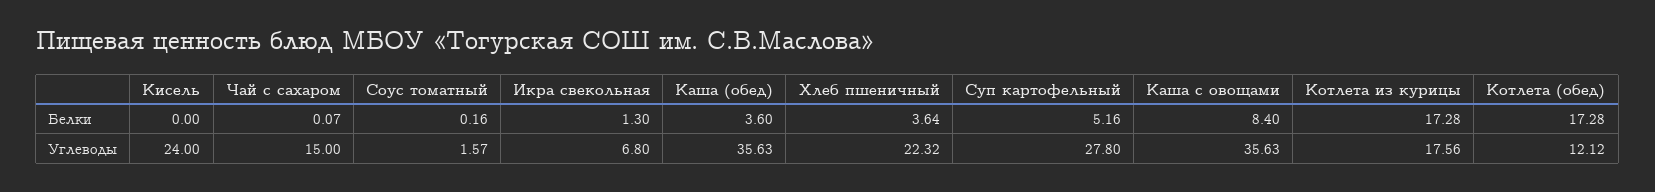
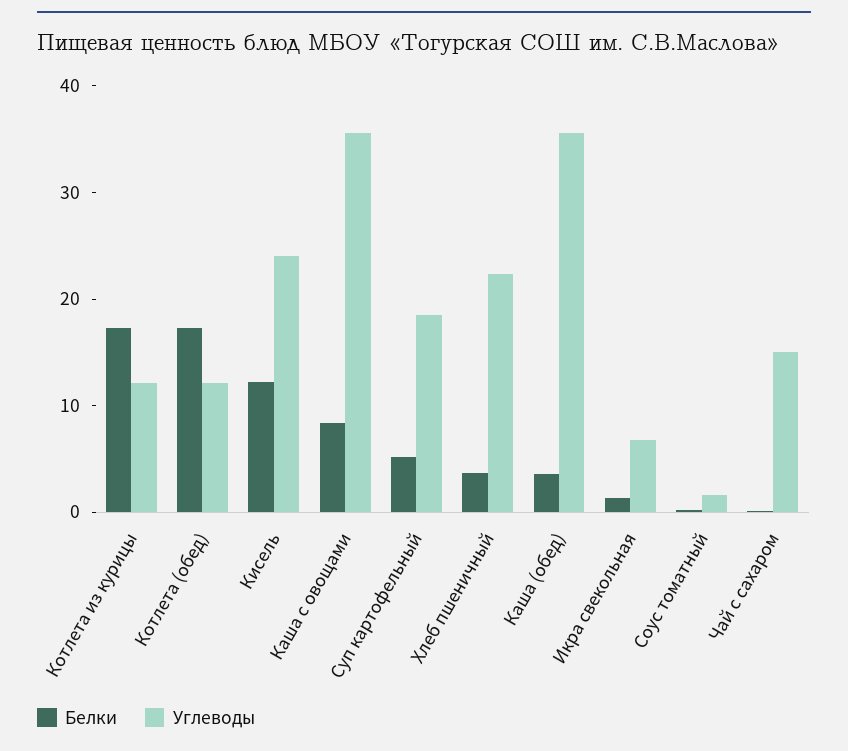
Белки, Кисель: 0 -> 12
Углеводы, Суп картофельный: 27.8 -> 18
Углеводы, Котлета из курицы: 17.56 -> 12

